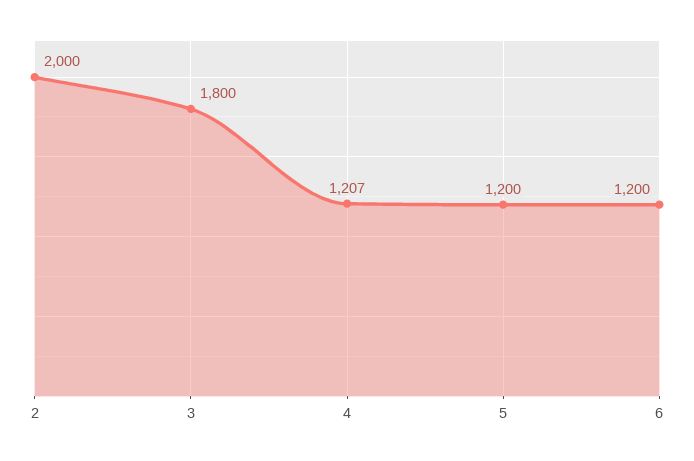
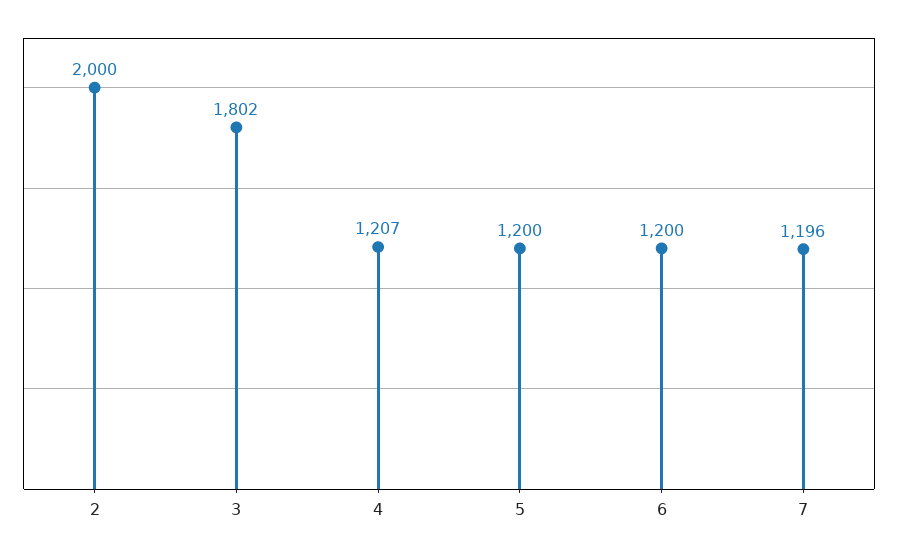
3: 1800 -> 1802
7: none -> 1196

